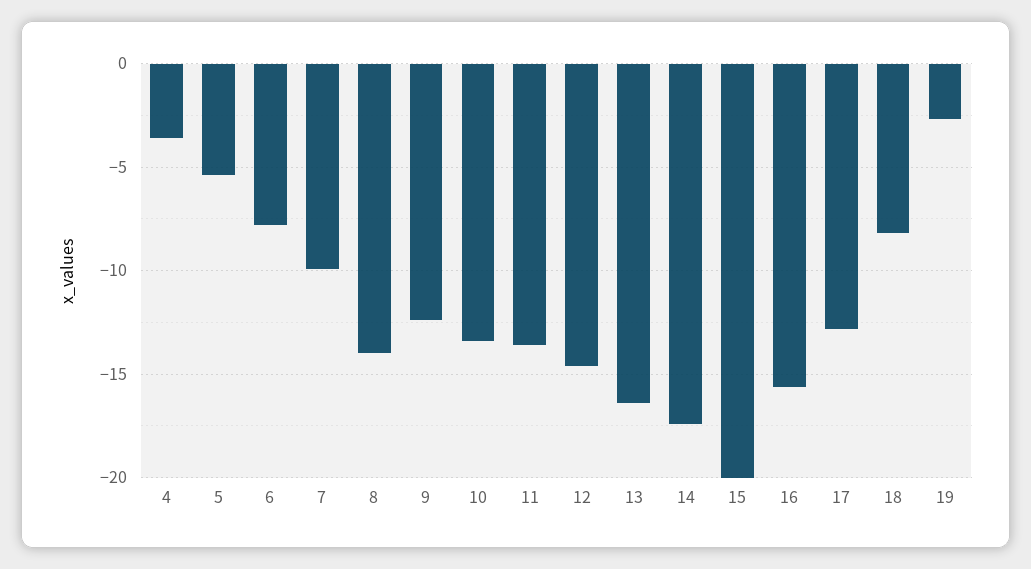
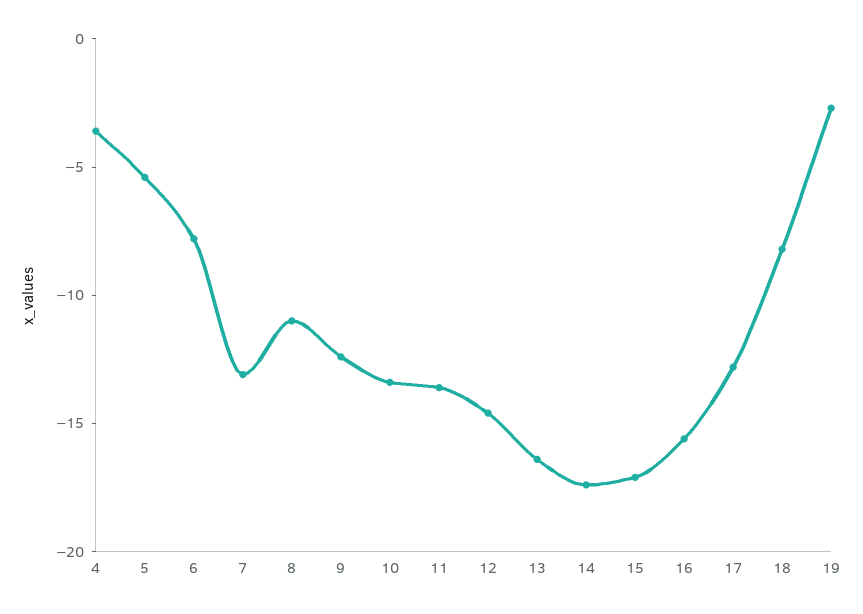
7: -10 -> -13
8: -14 -> -11
15: -20 -> -17

